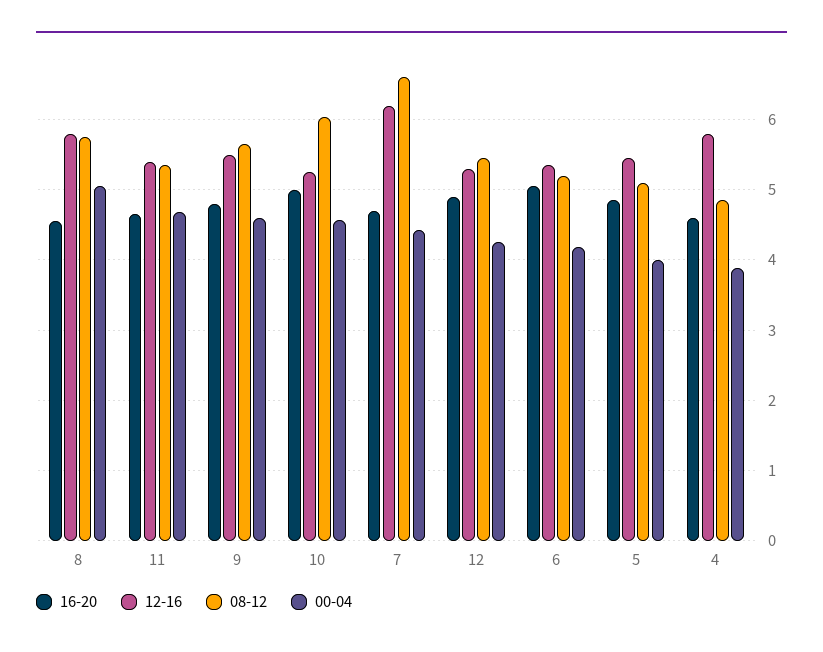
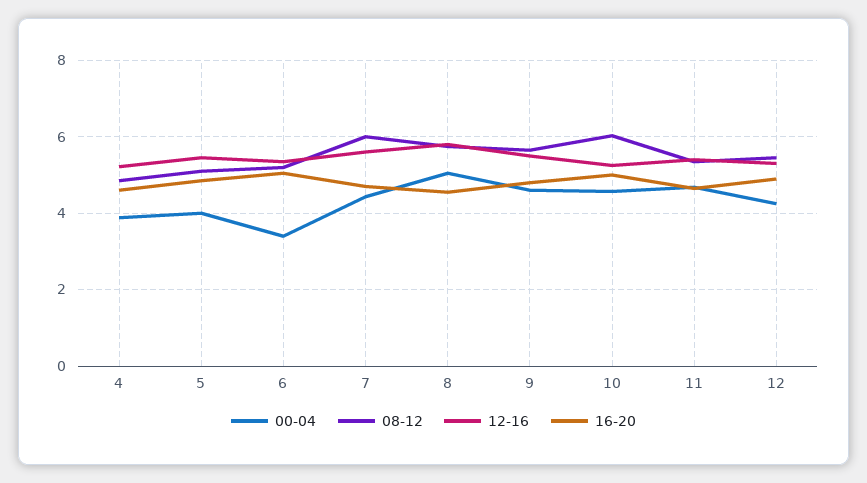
12-16, 7: 6.2 -> 5.6
08-12, 7: 6.6 -> 6
00-04, 6: 4.2 -> 3.4
12-16, 4: 5.8 -> 5.2

